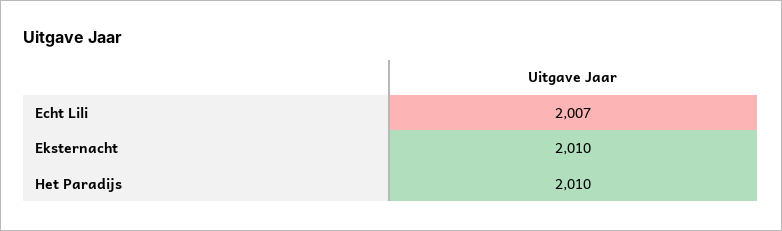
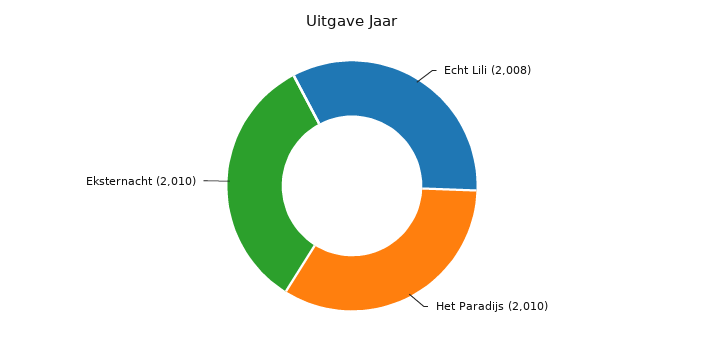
Echt Lili: 2007 -> 2008

